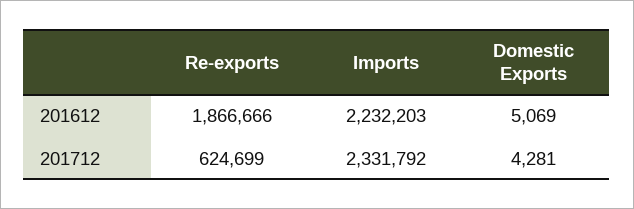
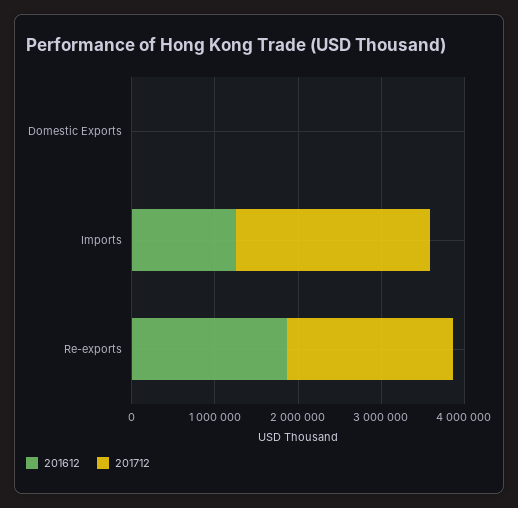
201612, Imports: 2232203 -> 1200000
201712, Re-exports: 624699 -> 2000000

